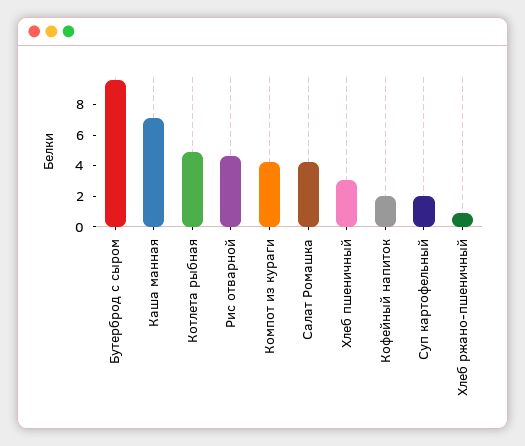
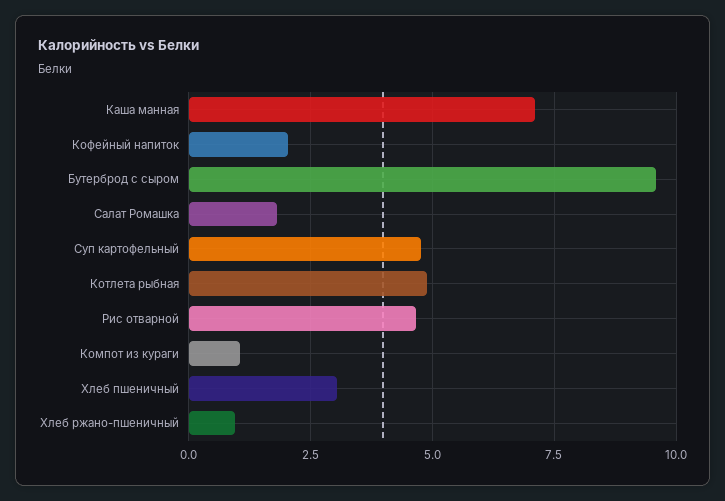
Компот из кураги: 4 -> 1
Салат Ромашка: 4 -> 1.75
Суп картофельный: 2 -> 4.75

